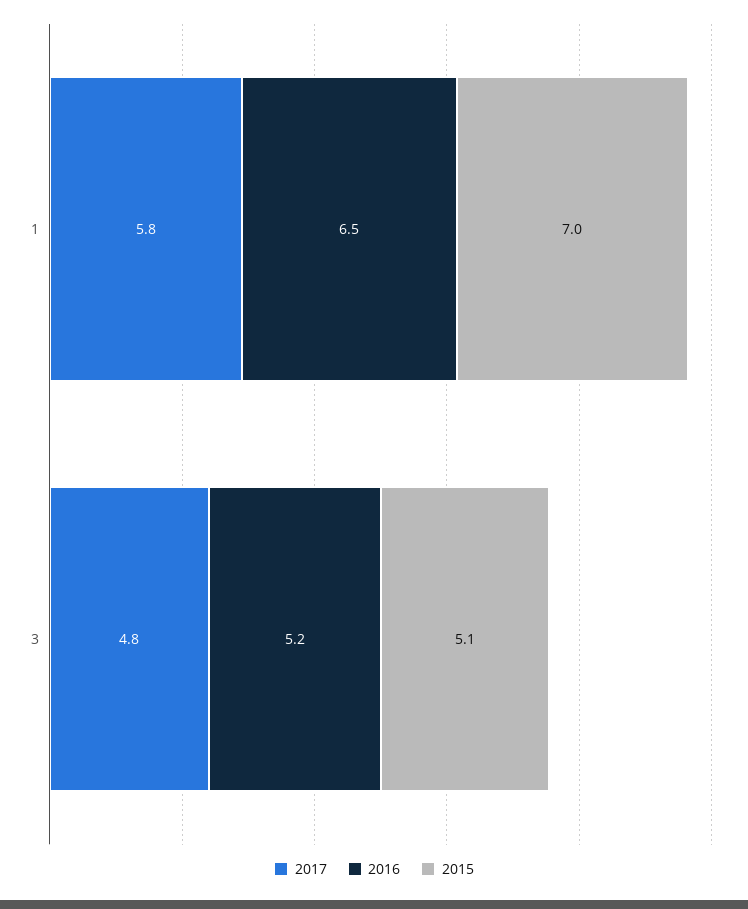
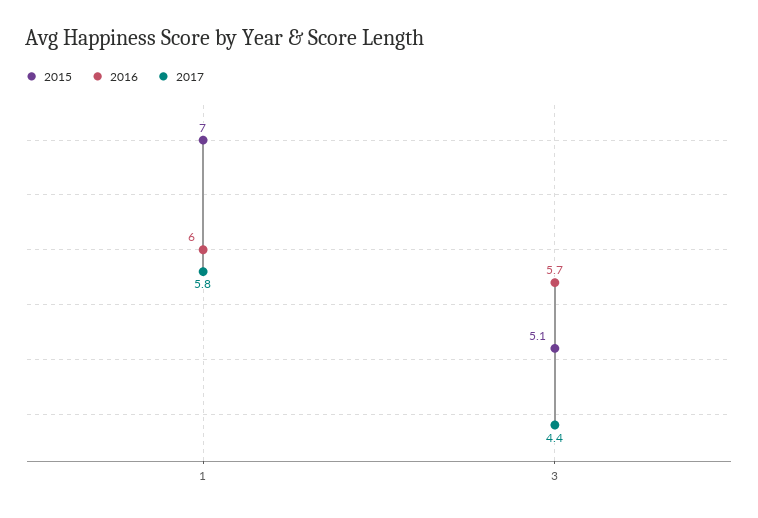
2016, 1: 6.5 -> 6
2017, 3: 4.8 -> 4.4
2016, 3: 5.2 -> 5.7

